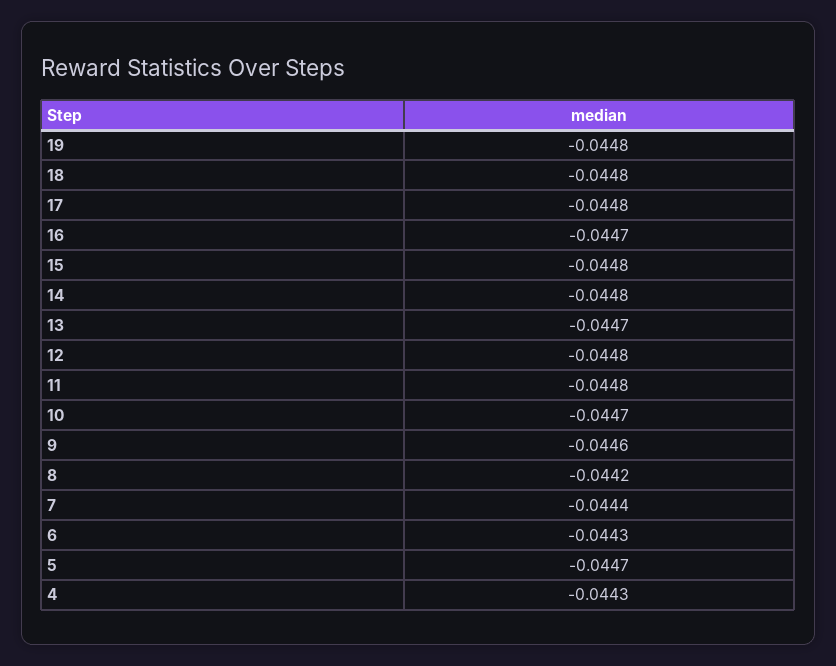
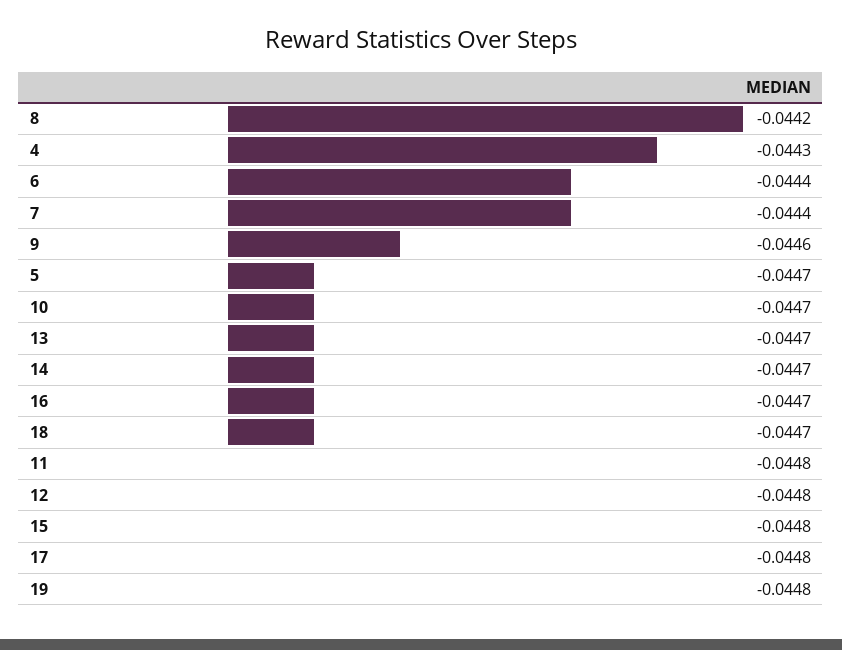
18: -0.0448 -> -0.0447
14: -0.0448 -> -0.0447
6: -0.0443 -> -0.0444

